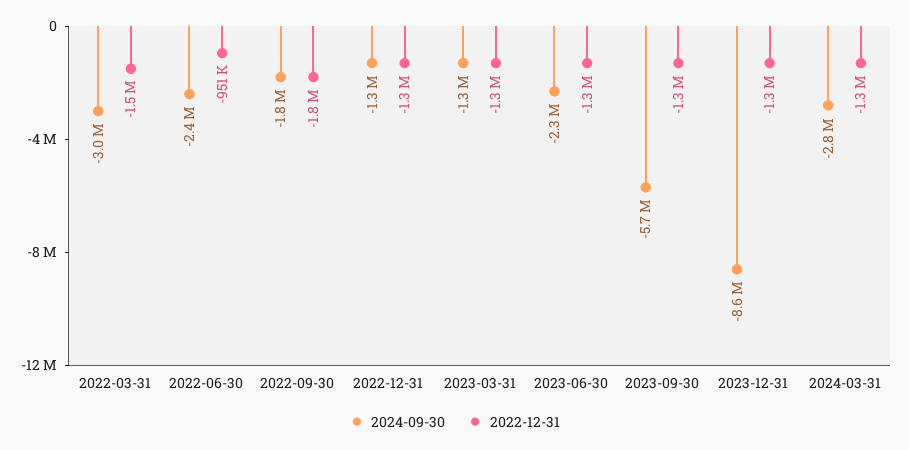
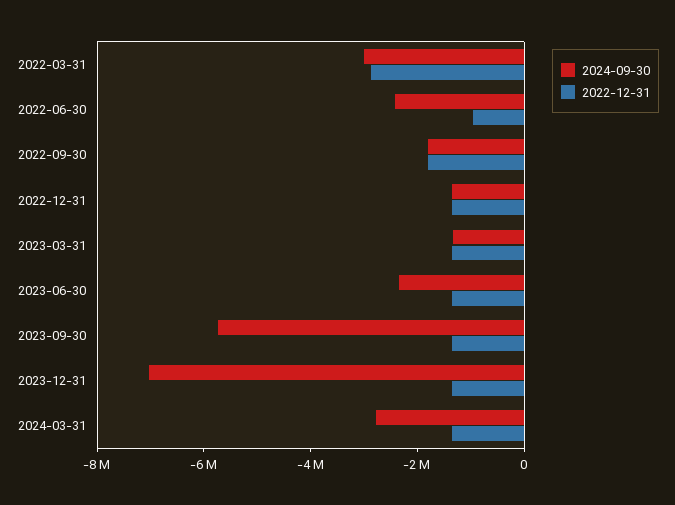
2022-12-31, 2022-03-31: -1500000 -> -3000000
2024-09-30, 2023-12-31: -8600000 -> -7000000

